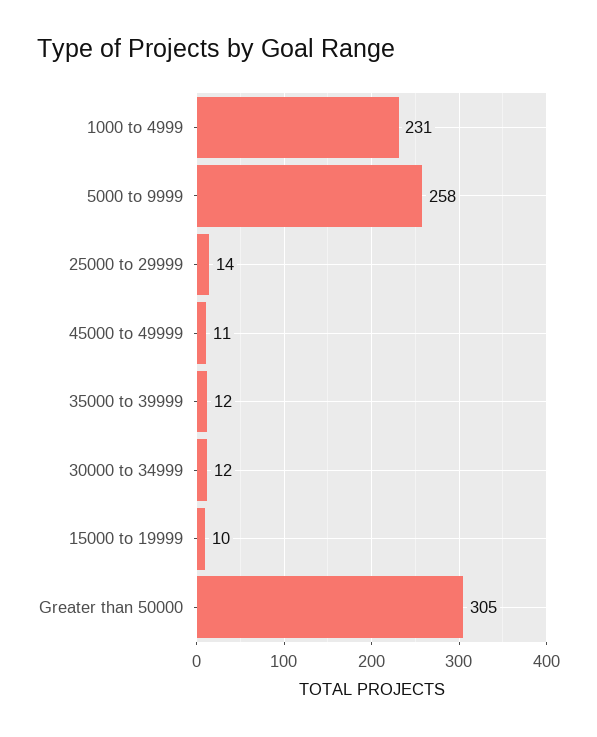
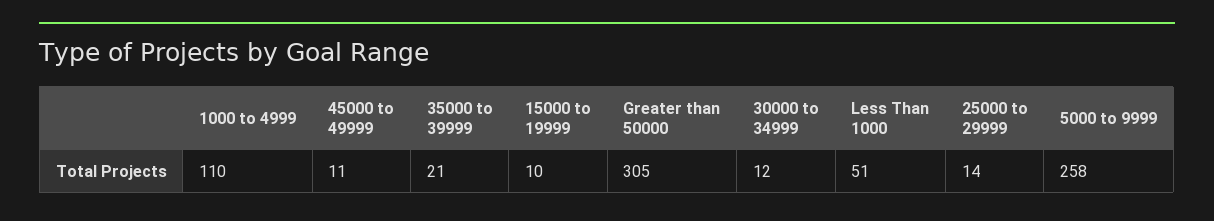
1000 to 4999: 231 -> 110
35000 to 39999: 12 -> 21
Less Than 1000: none -> 51

